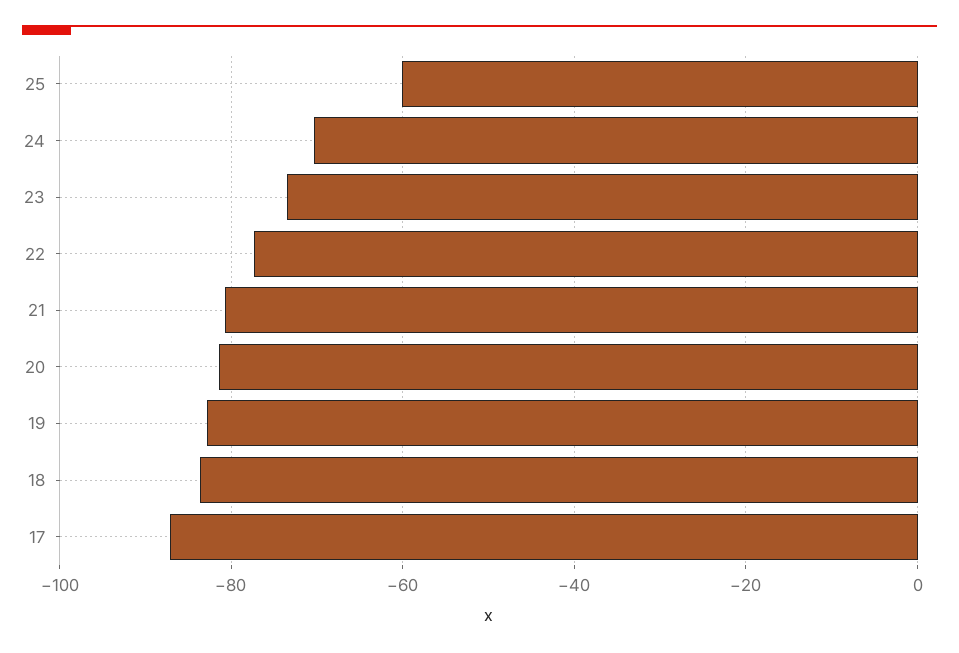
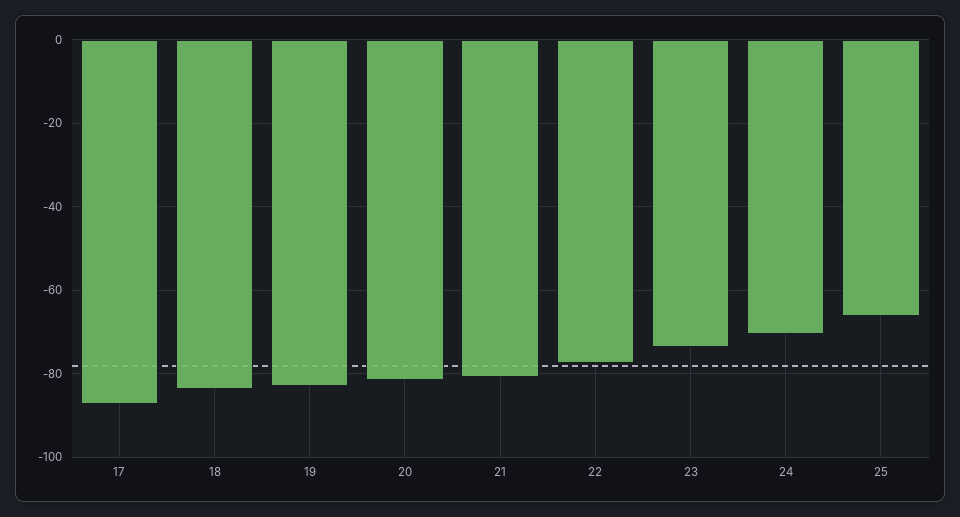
25: -60 -> -66

